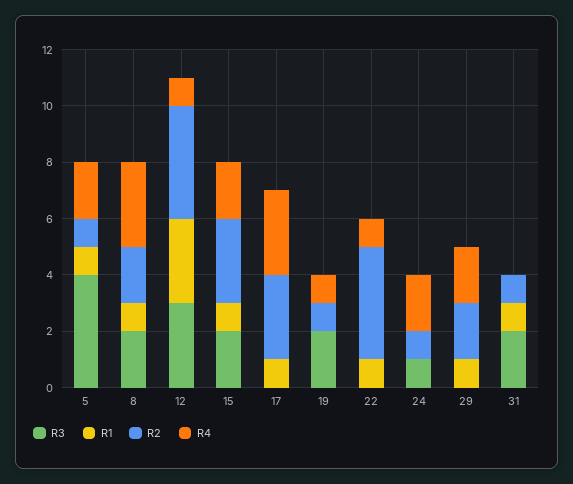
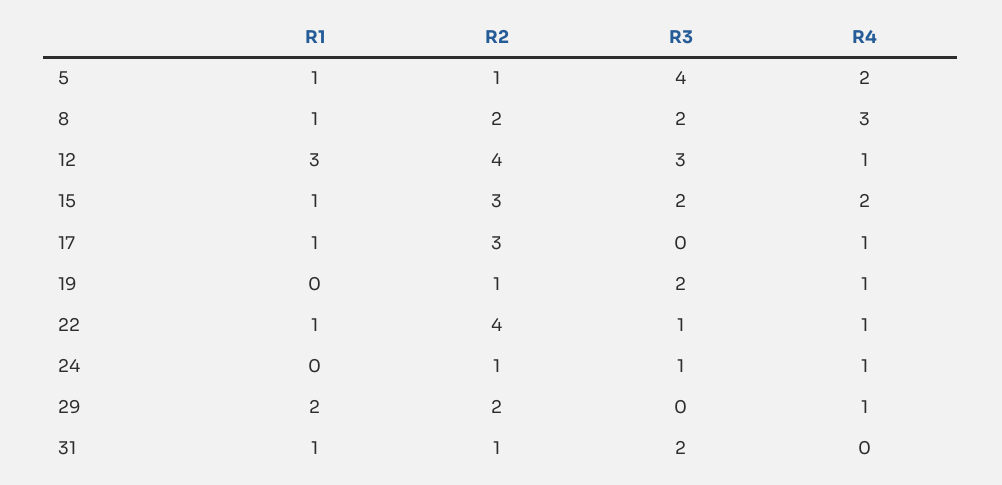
R4, 17: 3 -> 1
R3, 22: 0 -> 1
R4, 24: 2 -> 1
R1, 29: 1 -> 2
R4, 29: 2 -> 1

